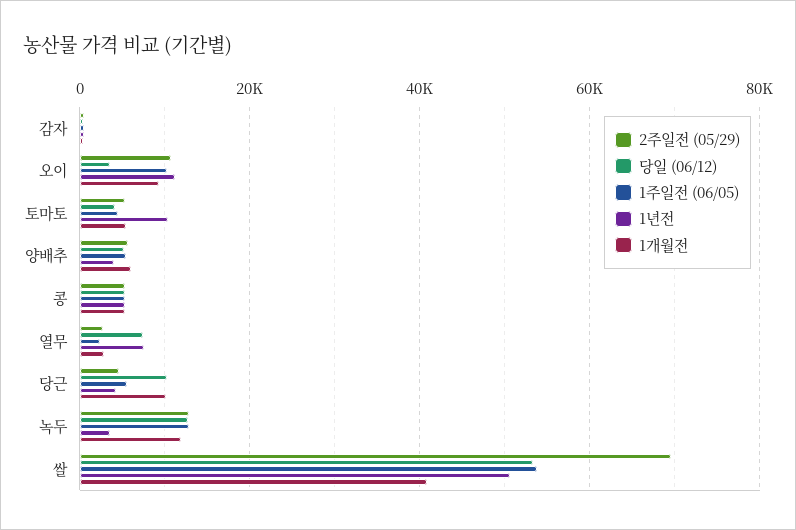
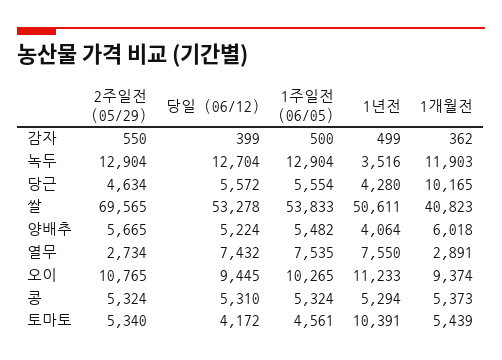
당일 (06/12), 오이: 4000 -> 9445
1주일전 (06/05), 열무: 2000 -> 7535
당일 (06/12), 당근: 10000 -> 5572

